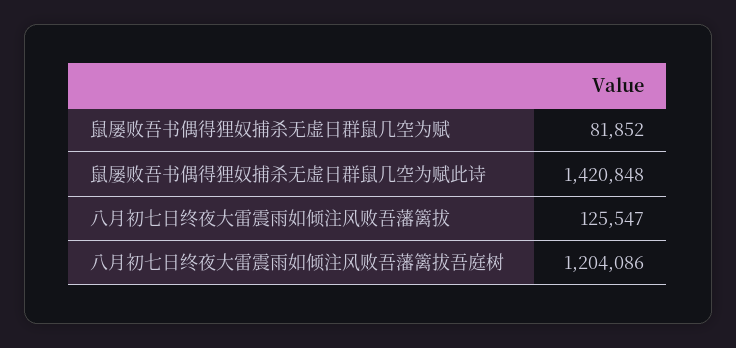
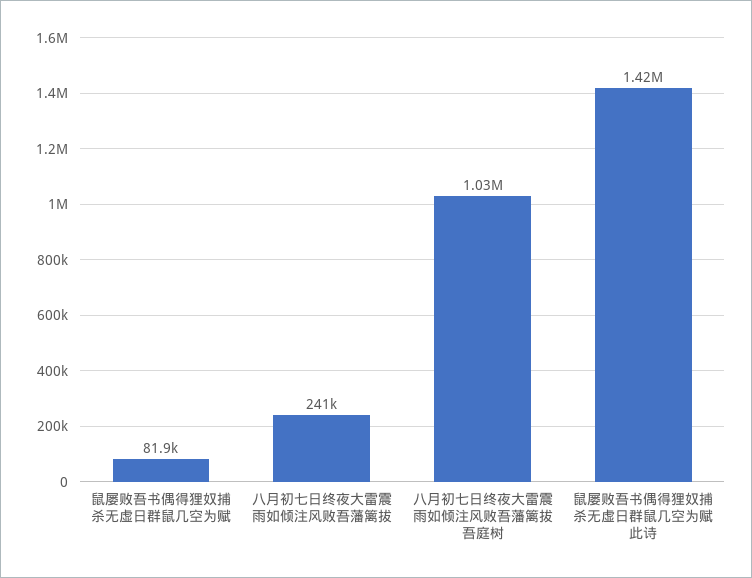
八月初七日终夜大雷震雨如倾注风败吾藩篱拔: 125547 -> 241000
八月初七日终夜大雷震雨如倾注风败吾藩篱拔吾庭树: 1204086 -> 1030000

